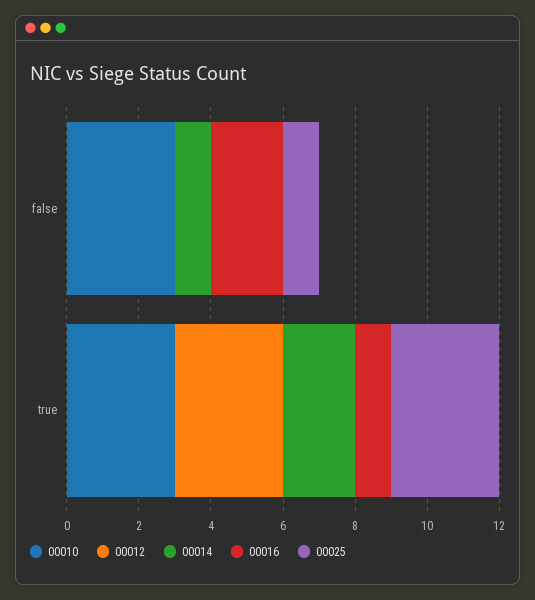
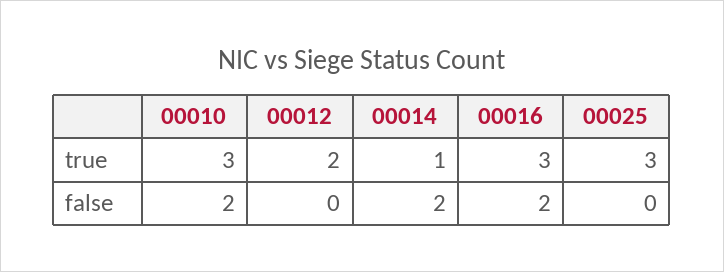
00010, false: 3 -> 2
00014, false: 1 -> 2
00025, false: 1 -> 0
00012, true: 3 -> 2
00014, true: 2 -> 1
00016, true: 1 -> 3

